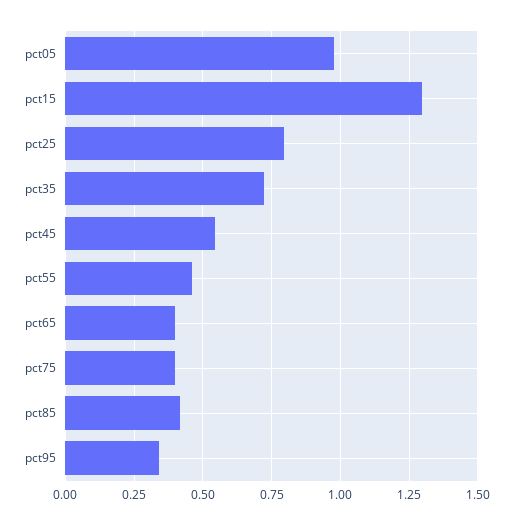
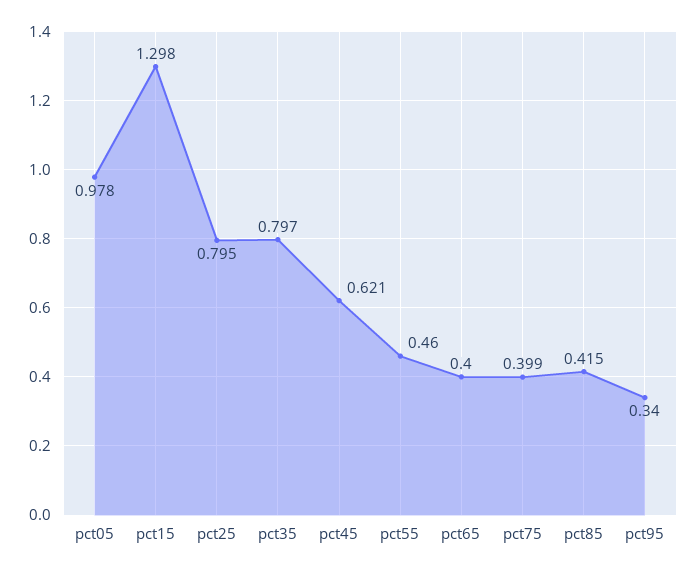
pct35: 0.725 -> 0.797
pct45: 0.55 -> 0.621

